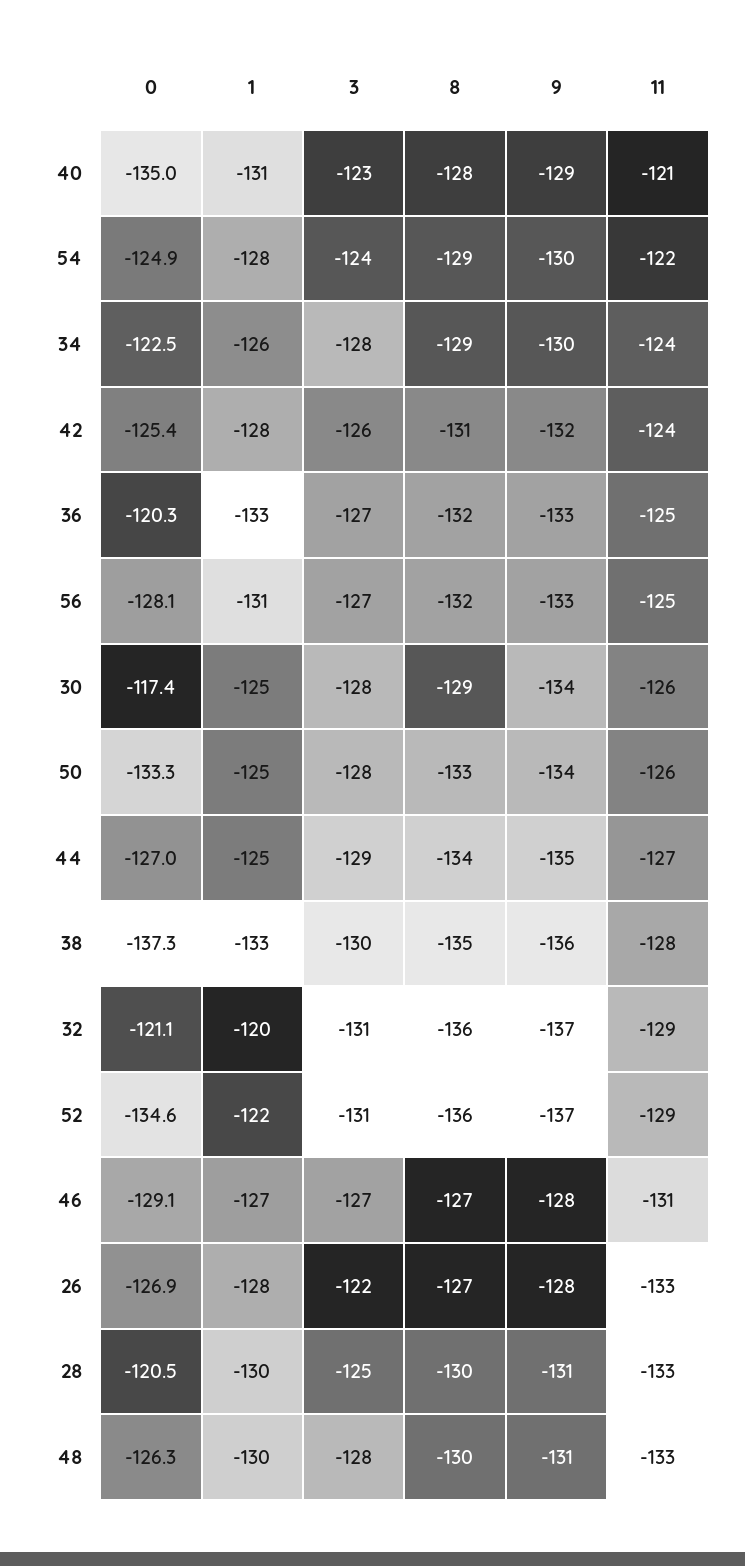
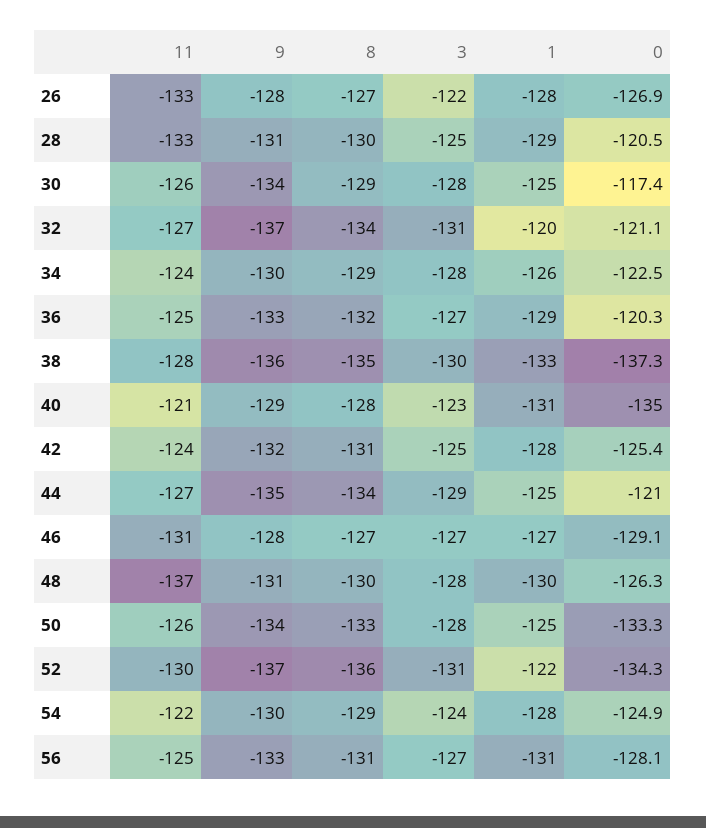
3, 42: -126 -> -125
1, 36: -133 -> -129
8, 56: -132 -> -131
0, 44: -127 -> -121
8, 32: -136 -> -134
11, 32: -129 -> -127
0, 52: -134.6 -> -134.3
11, 52: -129 -> -130
1, 28: -130 -> -129
11, 48: -133 -> -137

